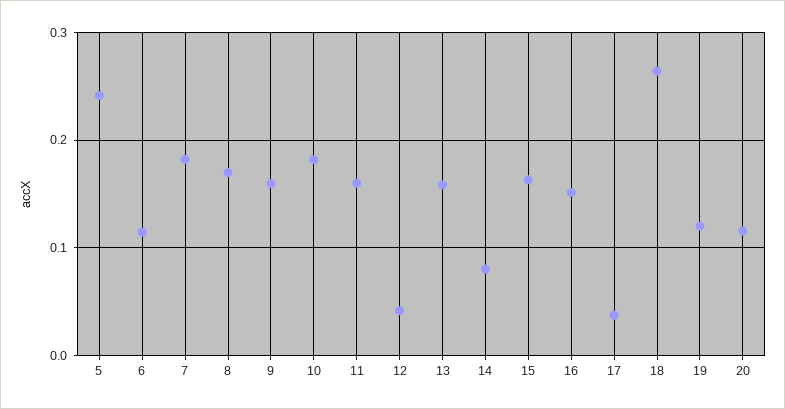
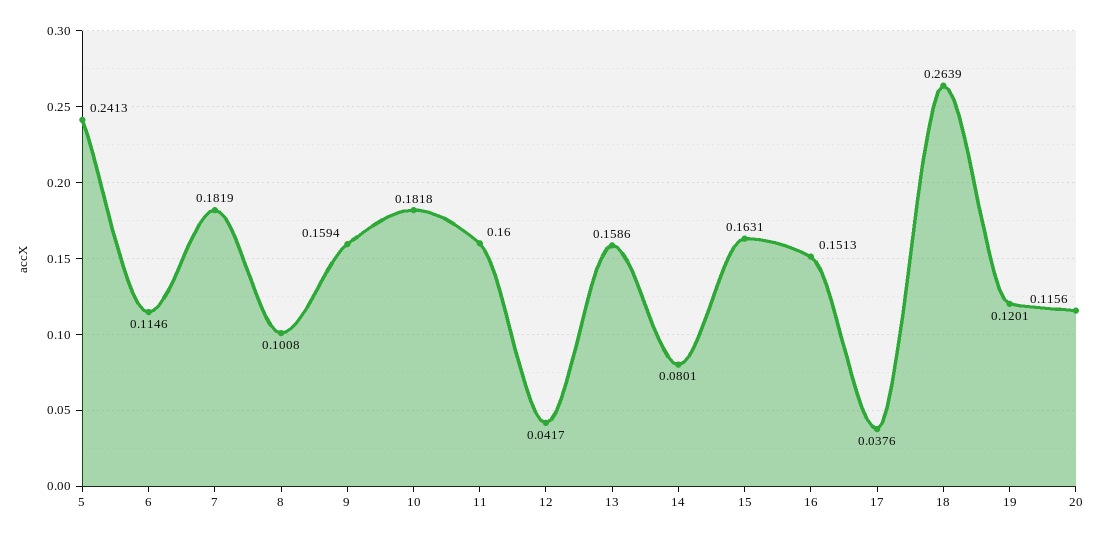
8: 0.17 -> 0.1008

